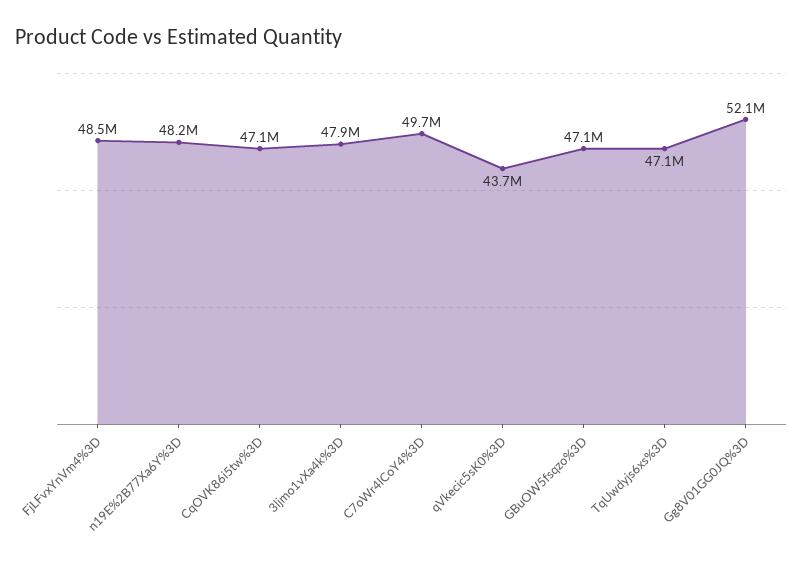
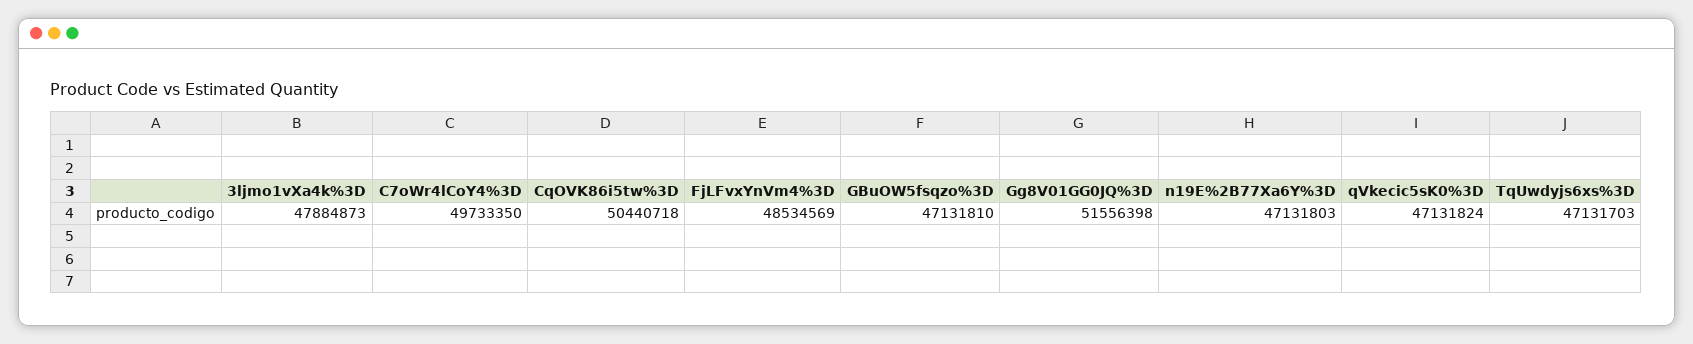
n19E%2B77Xa6Y%3D: 48200000 -> 47131803
CqOVK86i5tw%3D: 47100000 -> 50440718
qVkecic5sK0%3D: 43700000 -> 47131824
Gg8V01GG0JQ%3D: 52100000 -> 51556398

